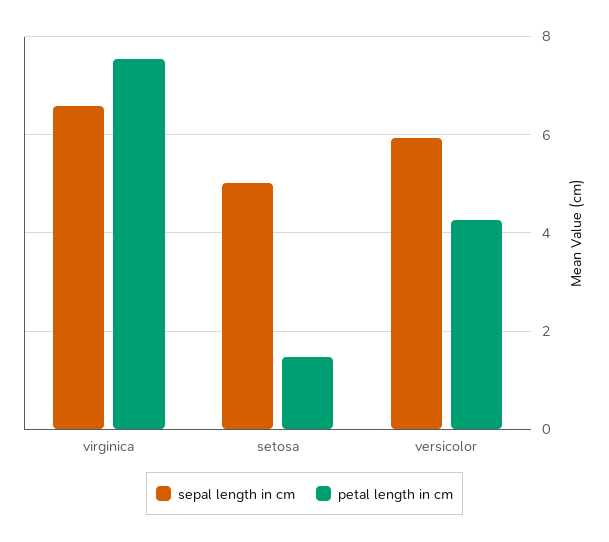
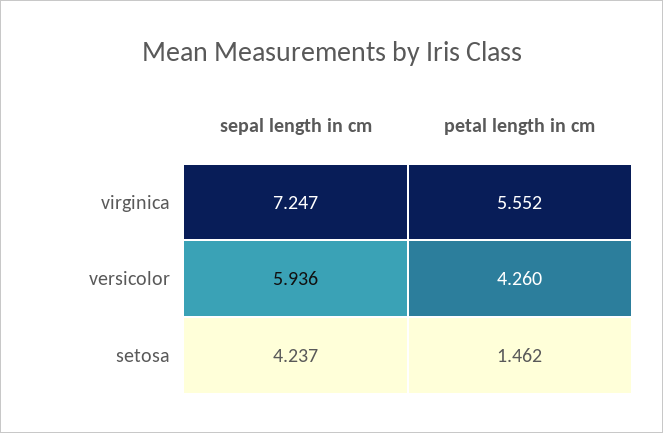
sepal length in cm, virginica: 6.6 -> 7.247
petal length in cm, virginica: 7.6 -> 5.552
sepal length in cm, setosa: 5 -> 4.237

